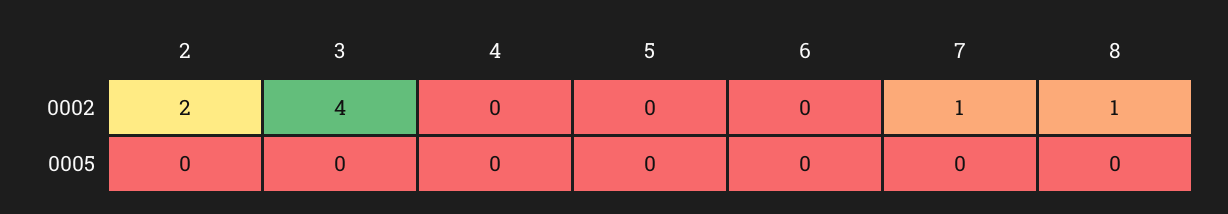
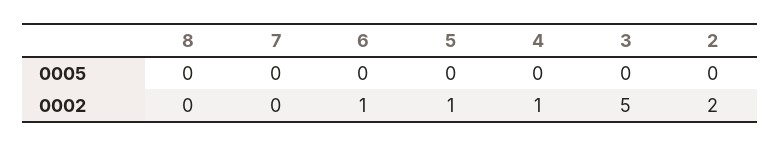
3, 0002: 4 -> 5
4, 0002: 0 -> 1
5, 0002: 0 -> 1
6, 0002: 0 -> 1
7, 0002: 1 -> 0
8, 0002: 1 -> 0

